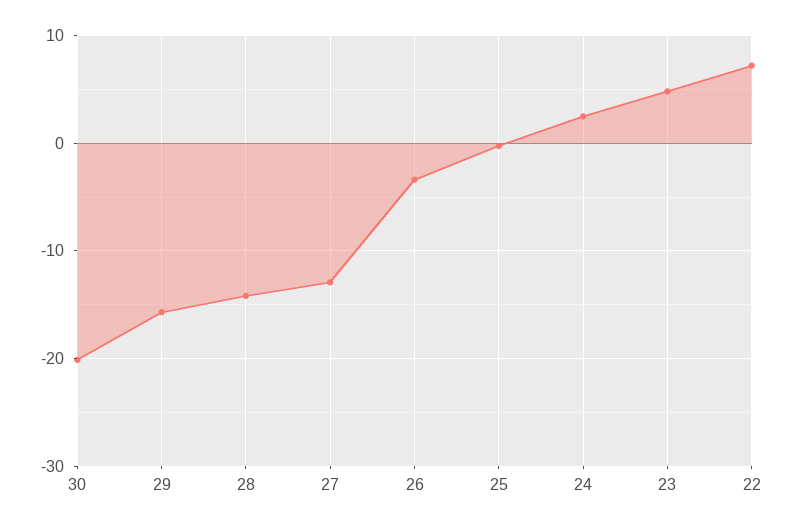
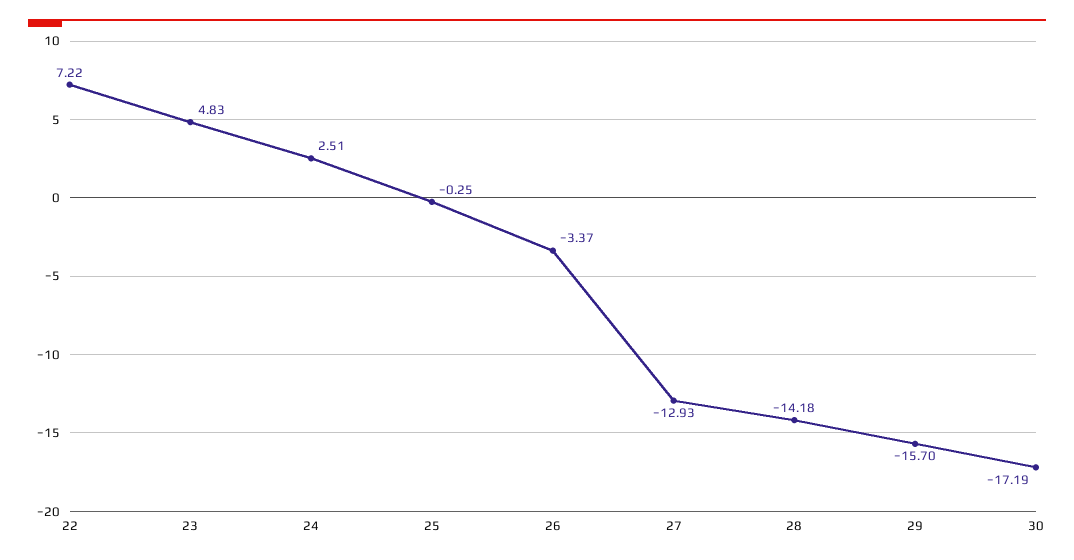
30: -20 -> -17.19

